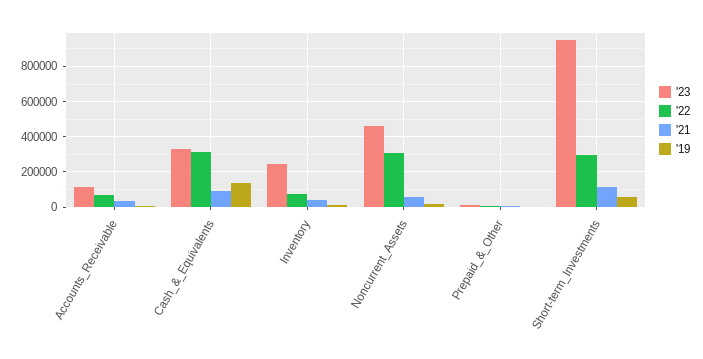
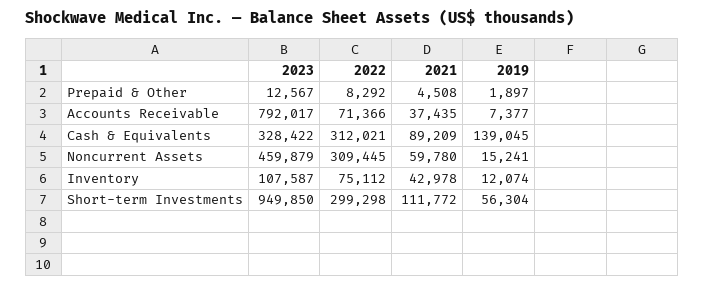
'23, Accounts_Receivable: 100000 -> 792017
'23, Inventory: 250000 -> 107587

